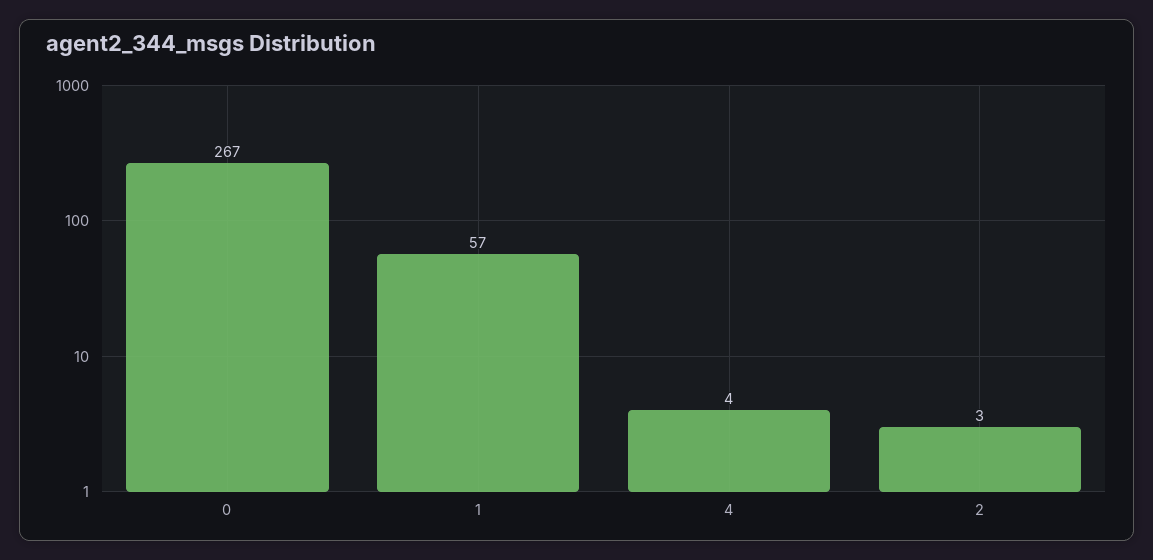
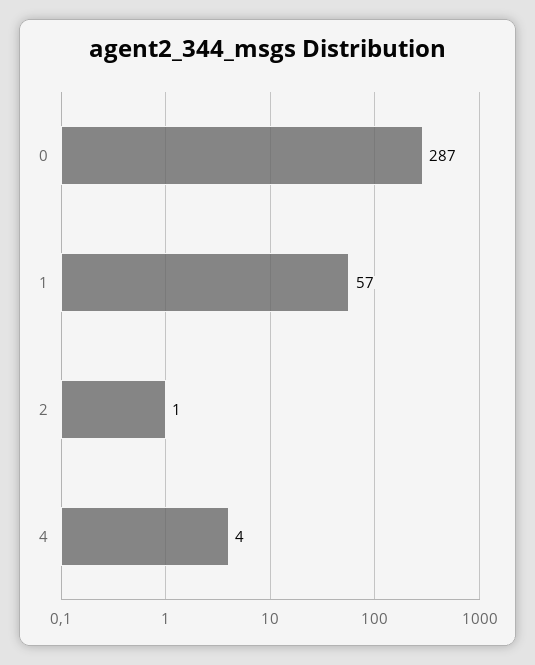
0: 267 -> 287
2: 3 -> 1

